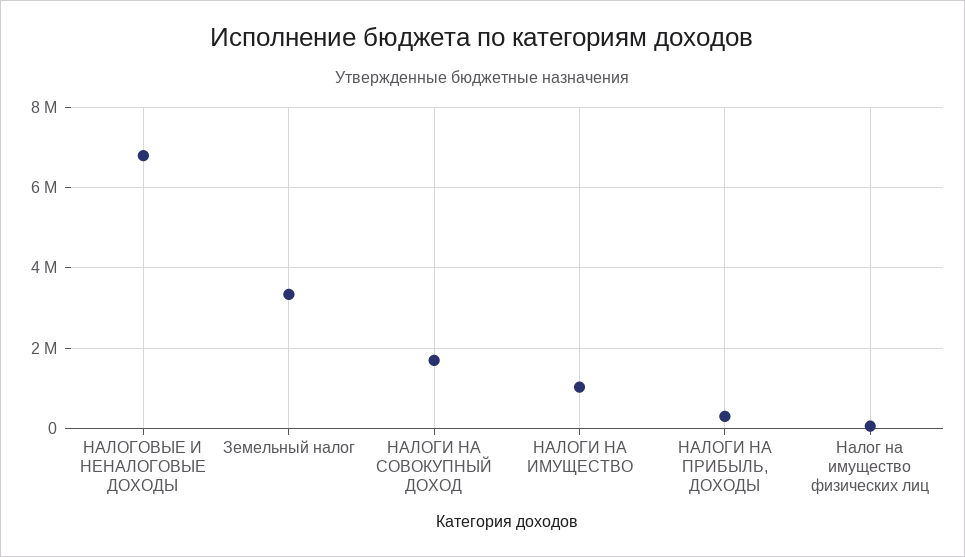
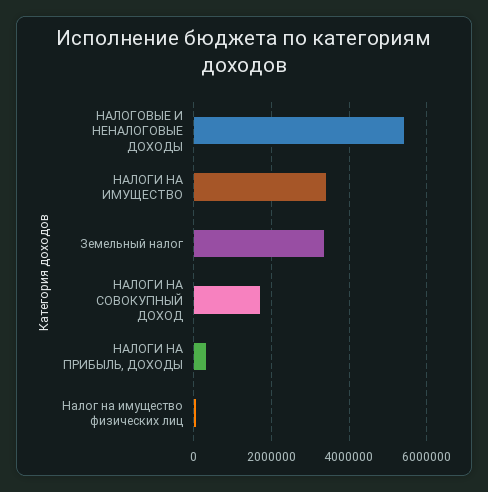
НАЛОГОВЫЕ И НЕНАЛОГОВЫЕ ДОХОДЫ: 6800000 -> 5400000
НАЛОГИ НА ИМУЩЕСТВО: 1000000 -> 3400000

